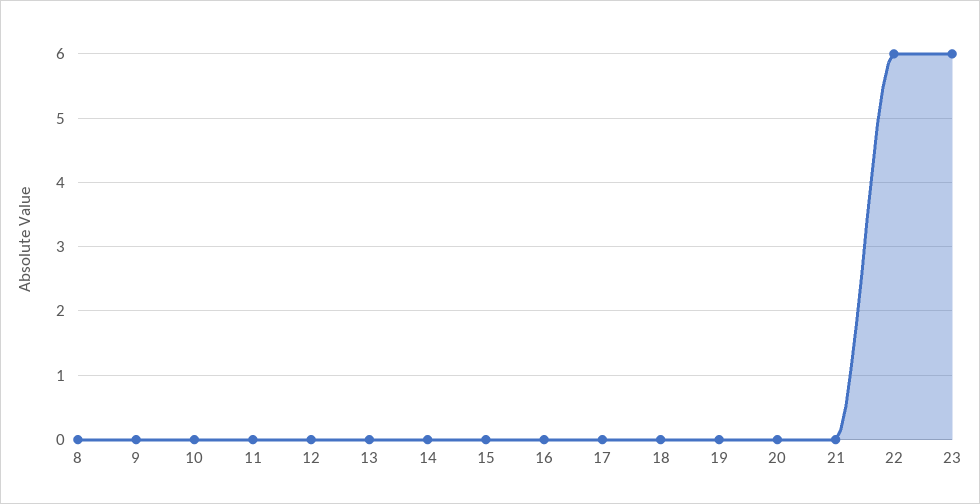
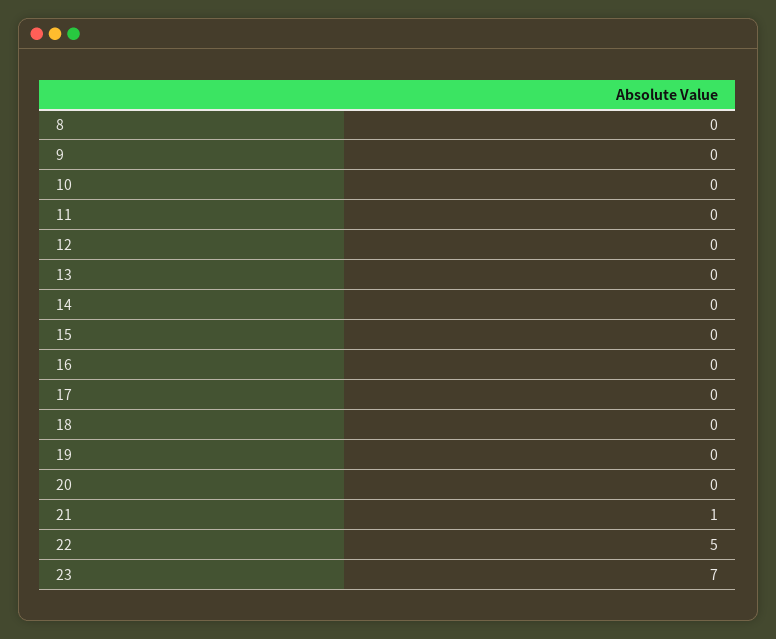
21: 0 -> 1
22: 6 -> 5
23: 6 -> 7

